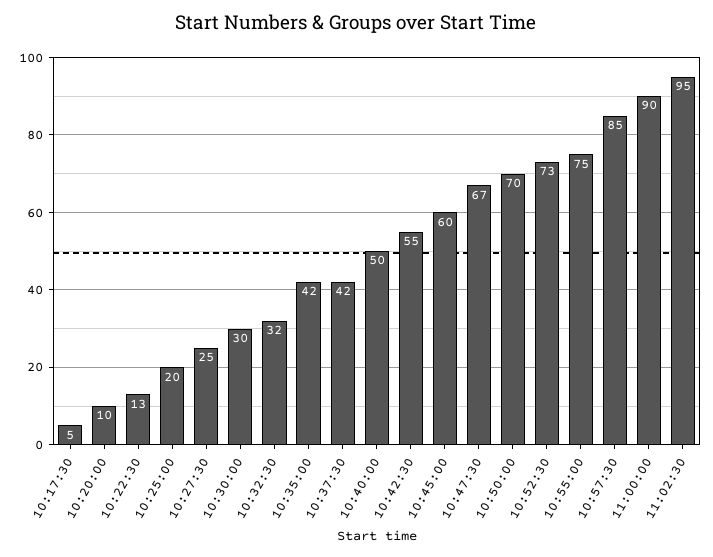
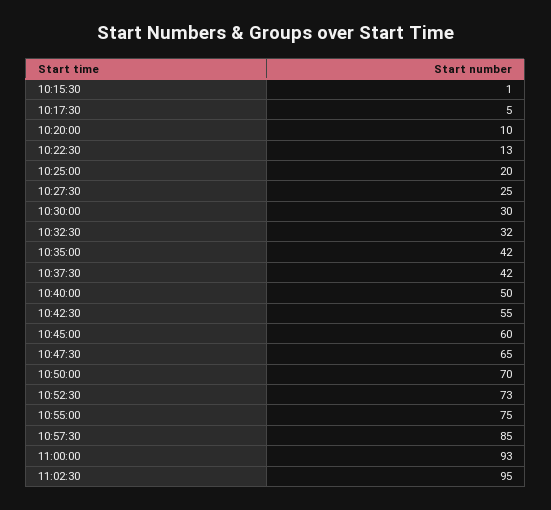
10:47:30: 67 -> 65
11:00:00: 90 -> 93
10:15:30: none -> 1

